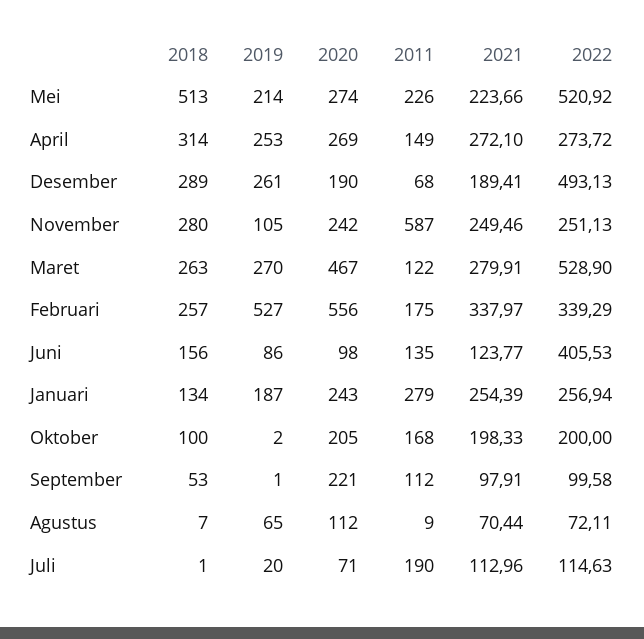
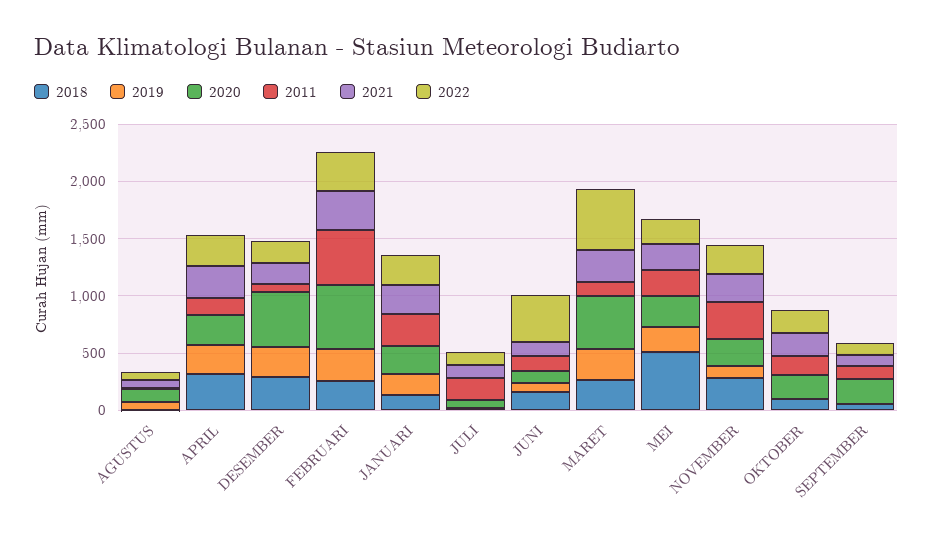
2022, Mei: 520.92 -> 200
2020, Desember: 190 -> 500
2022, Desember: 493.13 -> 200
2011, November: 587 -> 300
2019, Februari: 527 -> 300
2011, Februari: 175 -> 500

